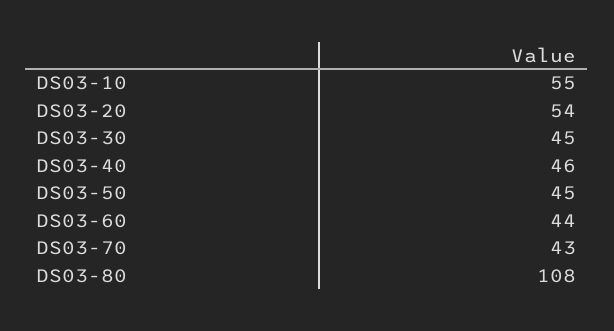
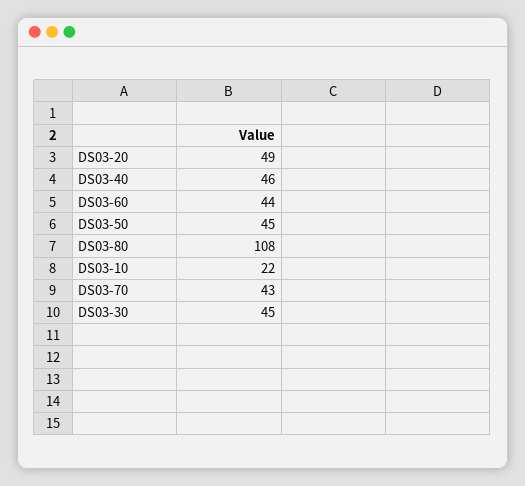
DS03-10: 55 -> 22
DS03-20: 54 -> 49

